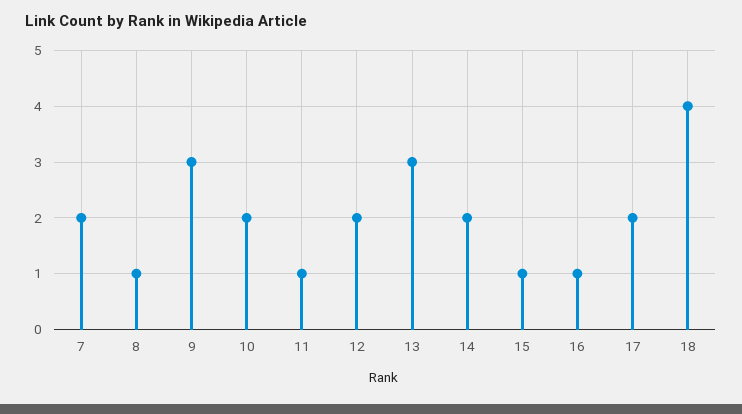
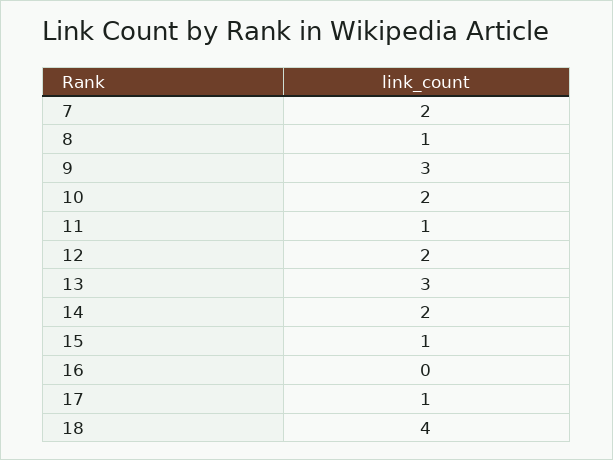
16: 1 -> 0
17: 2 -> 1

